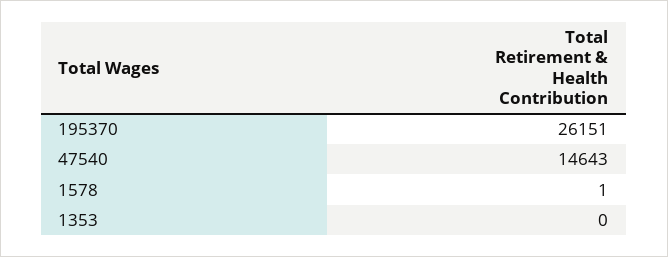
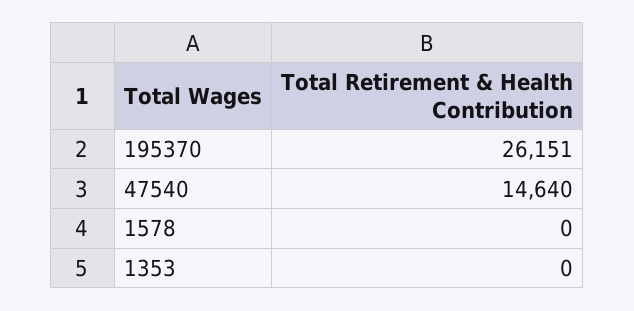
47540: 14643 -> 14640
1578: 1 -> 0

